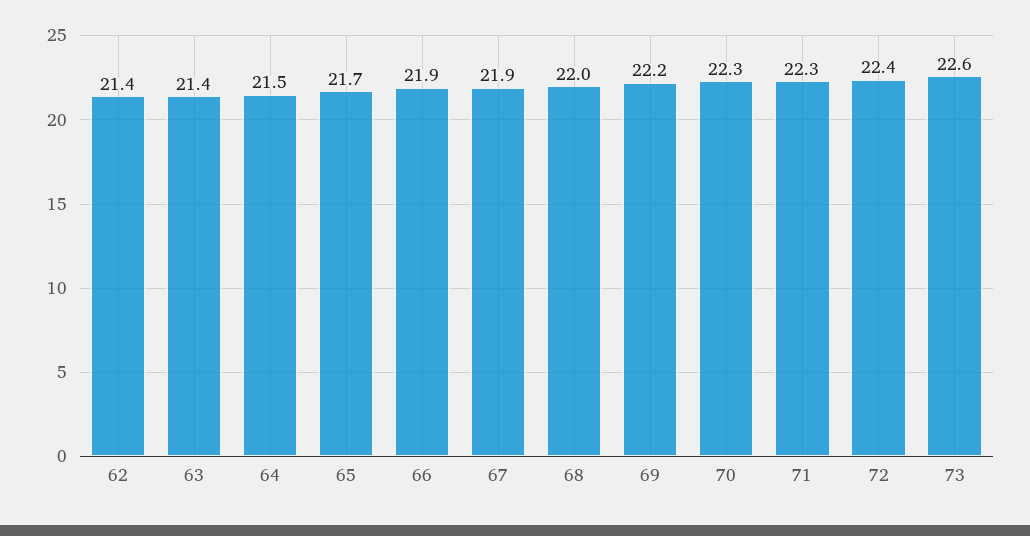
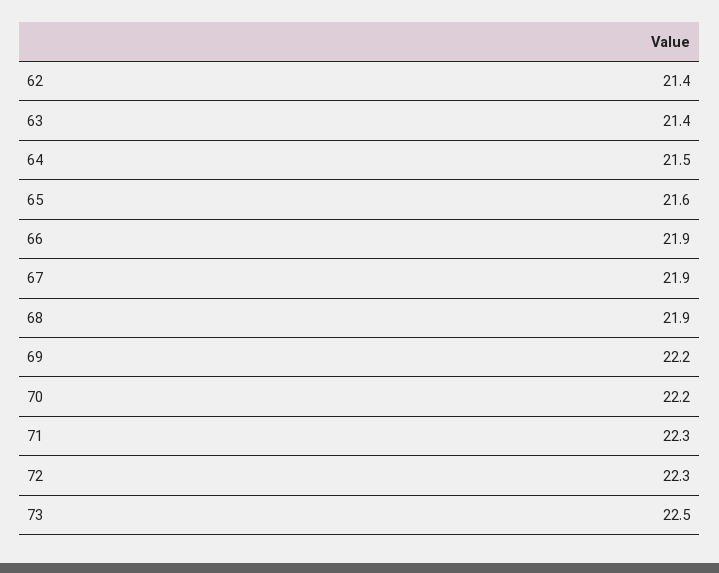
65: 21.7 -> 21.6
68: 22 -> 21.9
70: 22.3 -> 22.2
72: 22.4 -> 22.3
73: 22.6 -> 22.5

